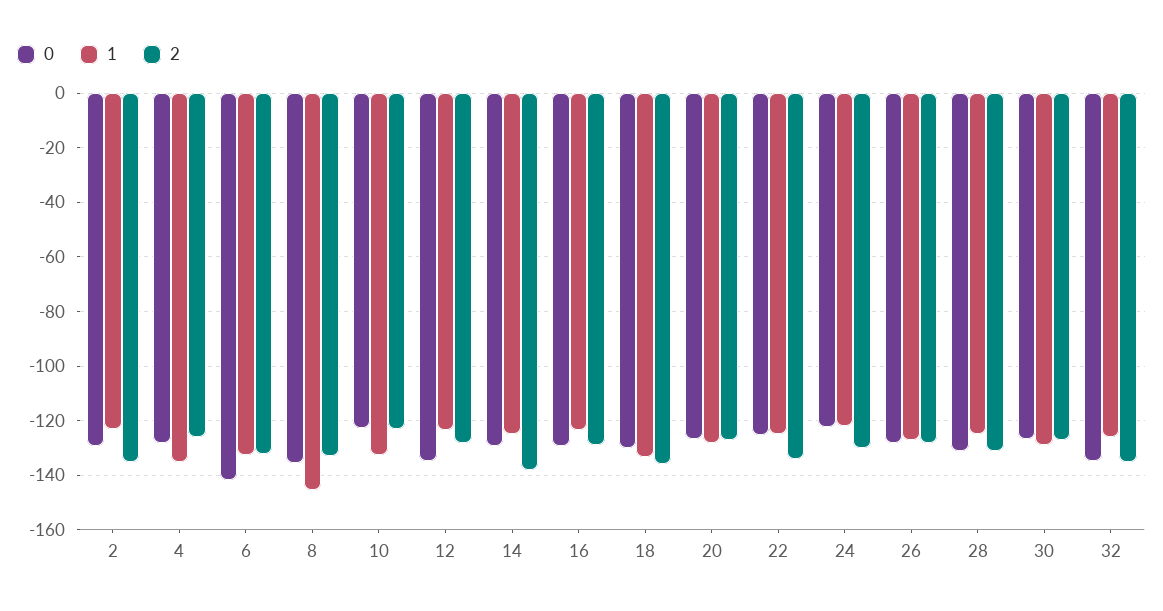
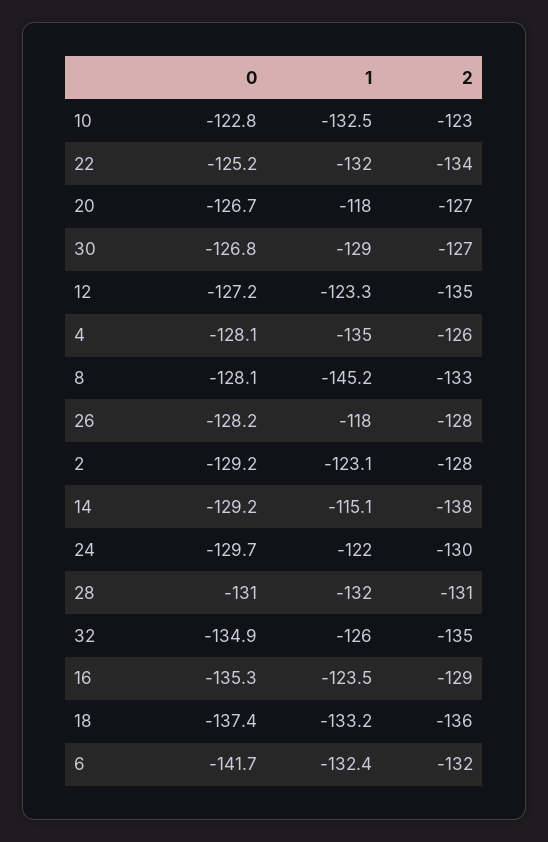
2, 2: -135 -> -128
0, 8: -135 -> -128.1
0, 12: -135 -> -127.2
2, 12: -127.5 -> -135
1, 14: -125 -> -115.1
0, 16: -130 -> -135.3
0, 18: -130 -> -137.4
1, 20: -127.5 -> -118
1, 22: -125 -> -132
0, 24: -122.5 -> -129.7
1, 26: -127.5 -> -118
1, 28: -125 -> -132

